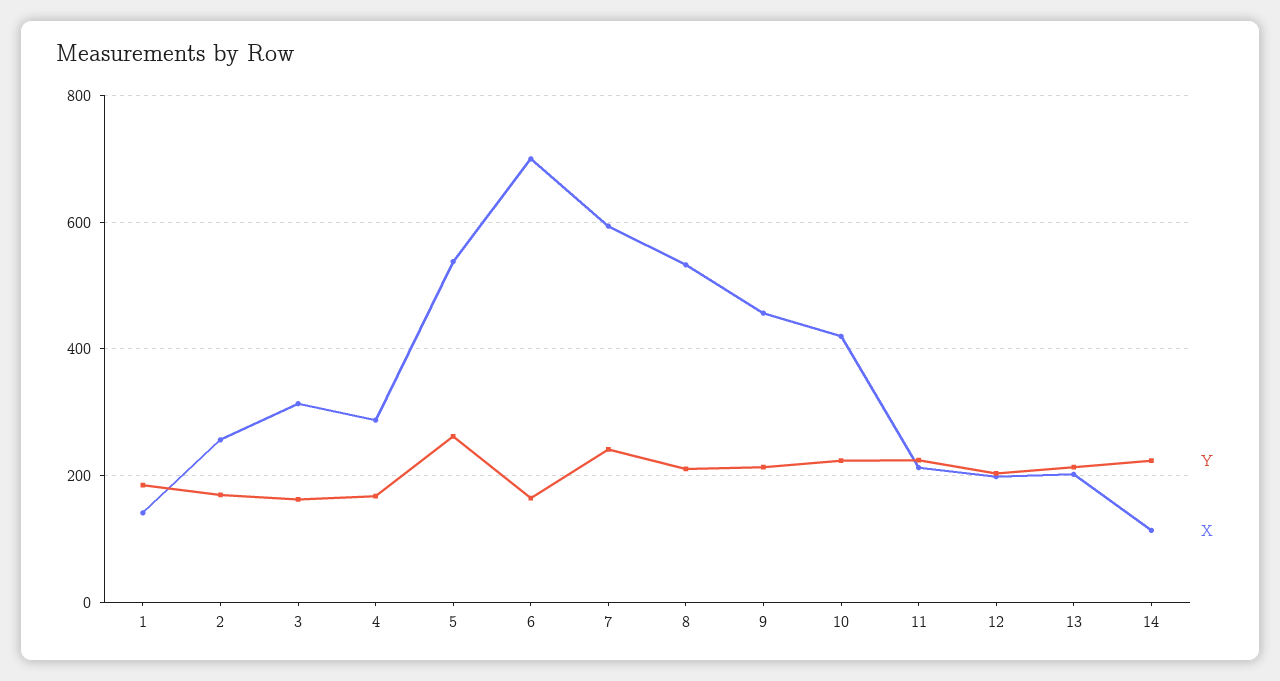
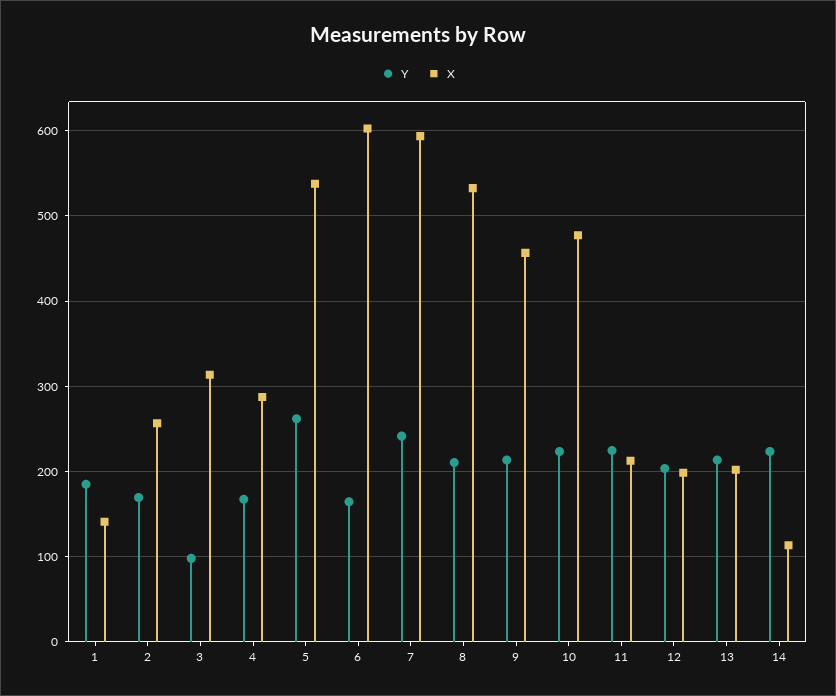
Y, 3: 160 -> 100
X, 6: 700 -> 600
X, 10: 420 -> 480

